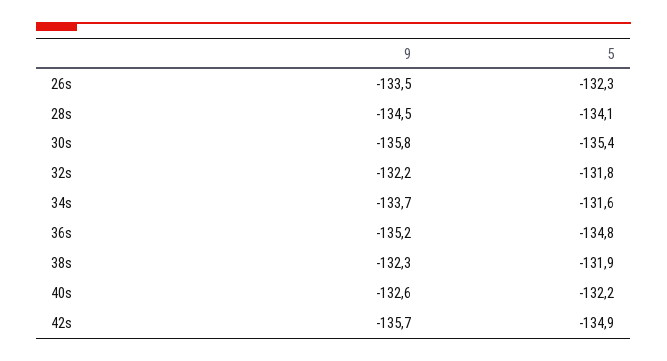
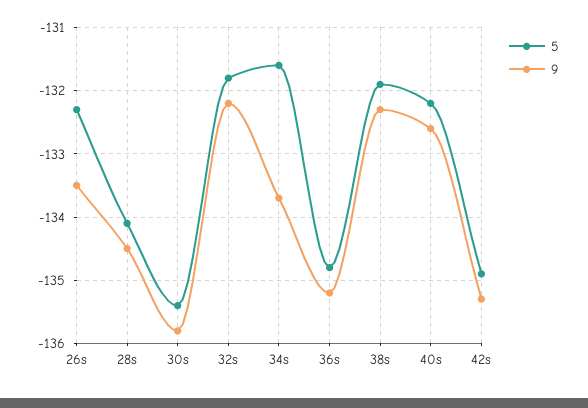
9, 42s: -135.7 -> -135.3

